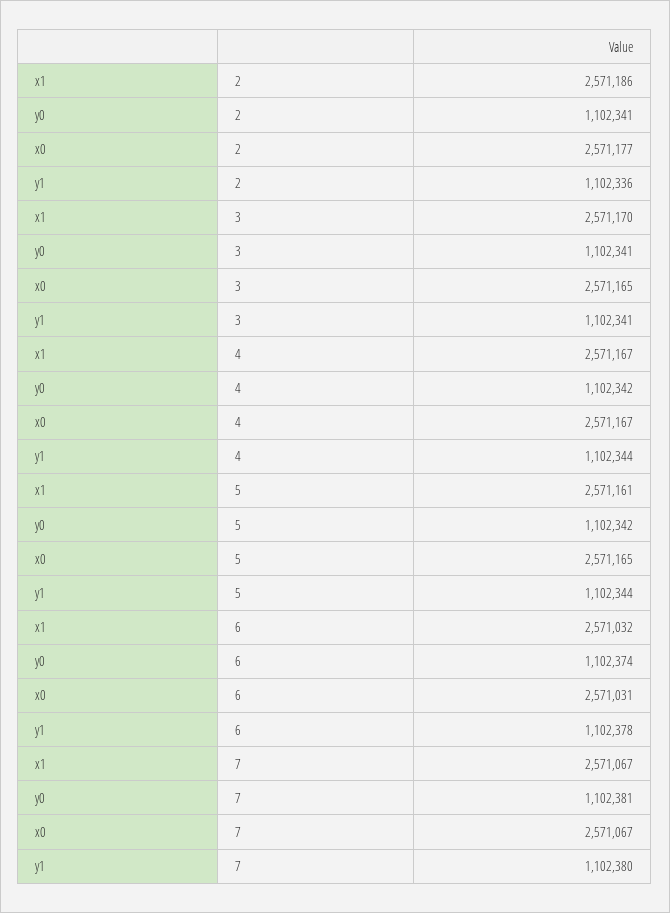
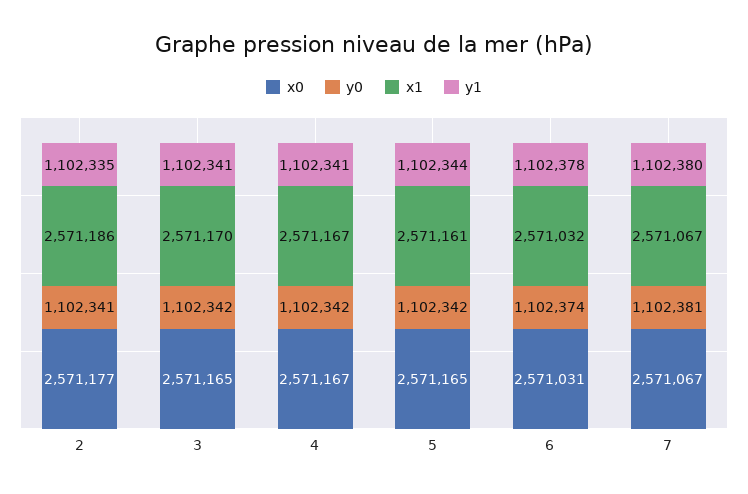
y1, 2: 1102336 -> 1102335
y0, 3: 1102341 -> 1102342
y1, 4: 1102344 -> 1102341

